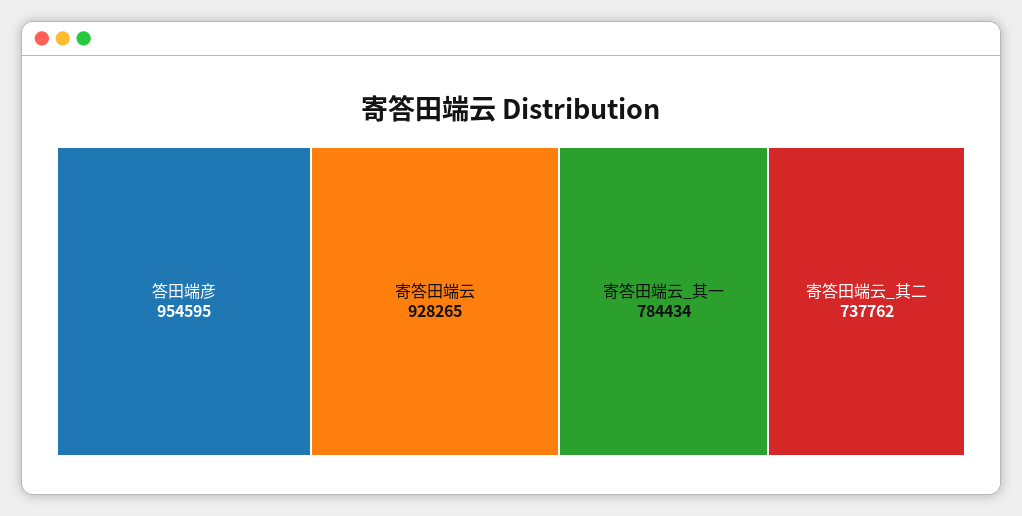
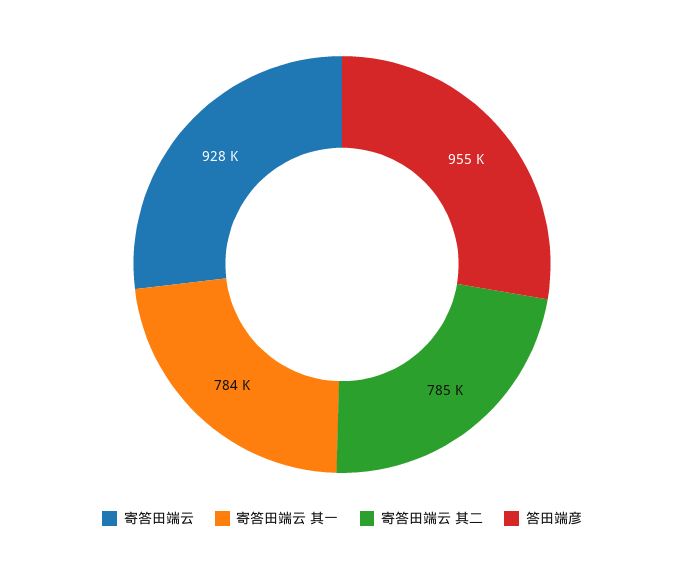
寄答田端云_其二: 737762 -> 785000

